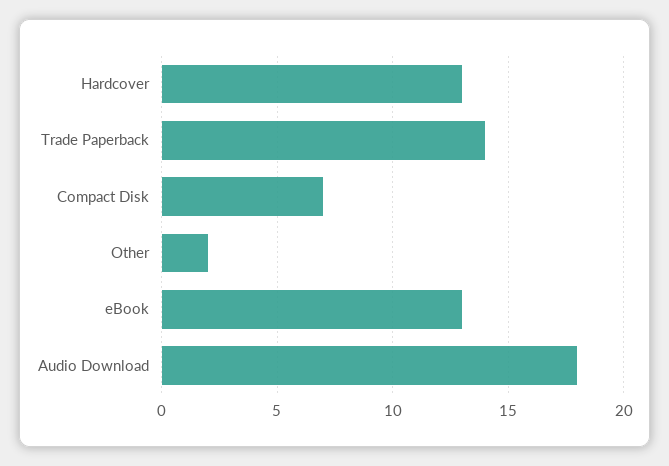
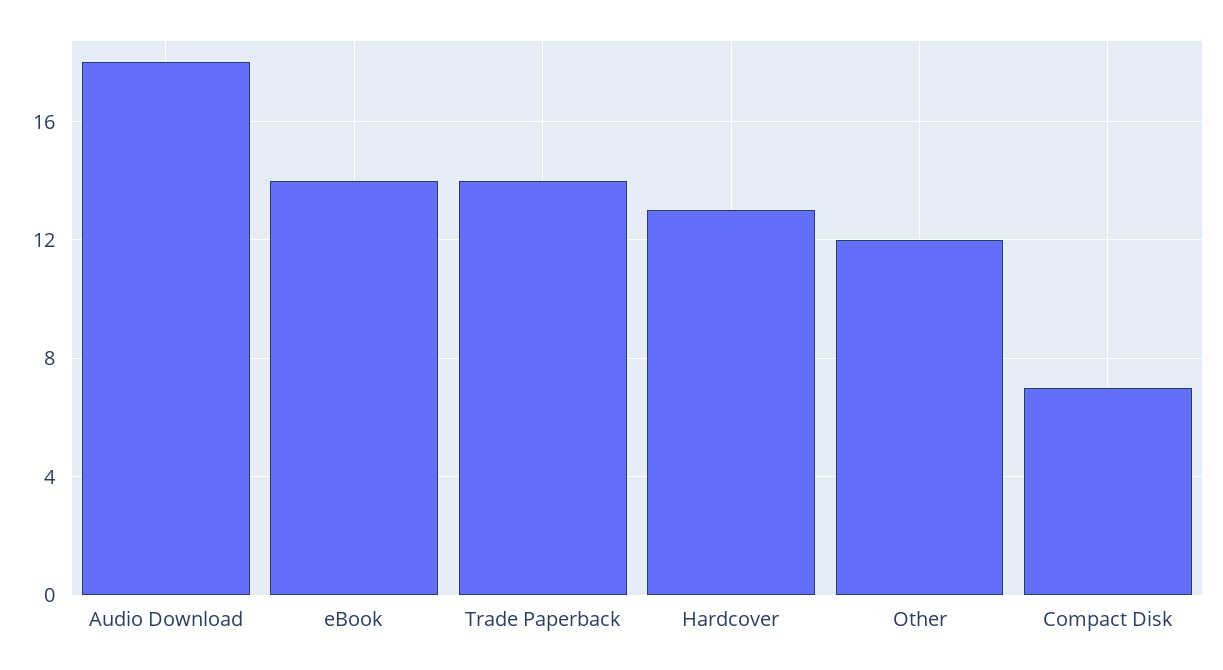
Other: 2 -> 12
eBook: 13 -> 14

